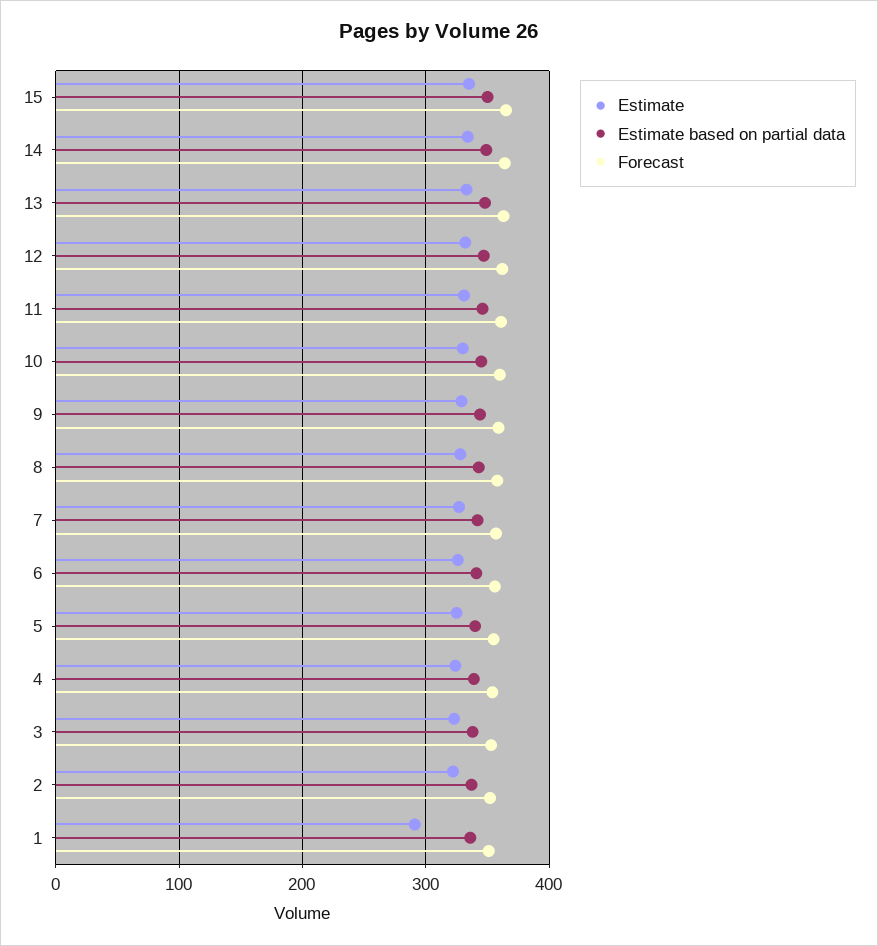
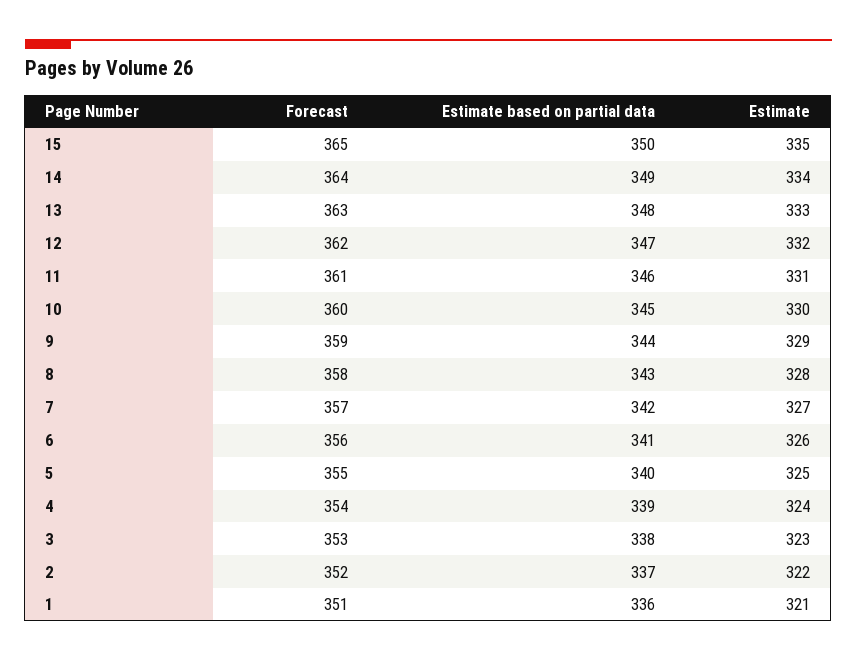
Estimate, 1: 290 -> 321

